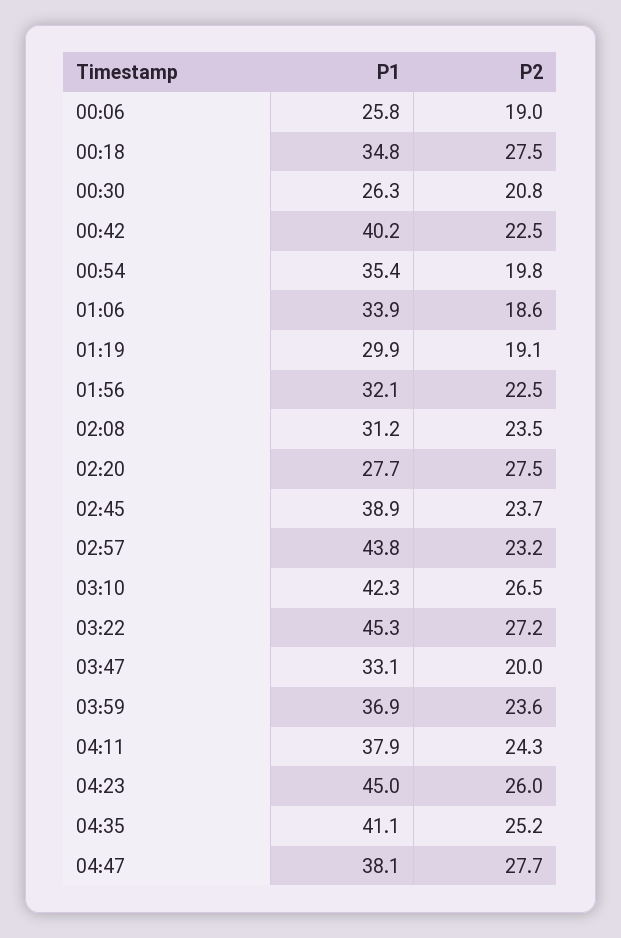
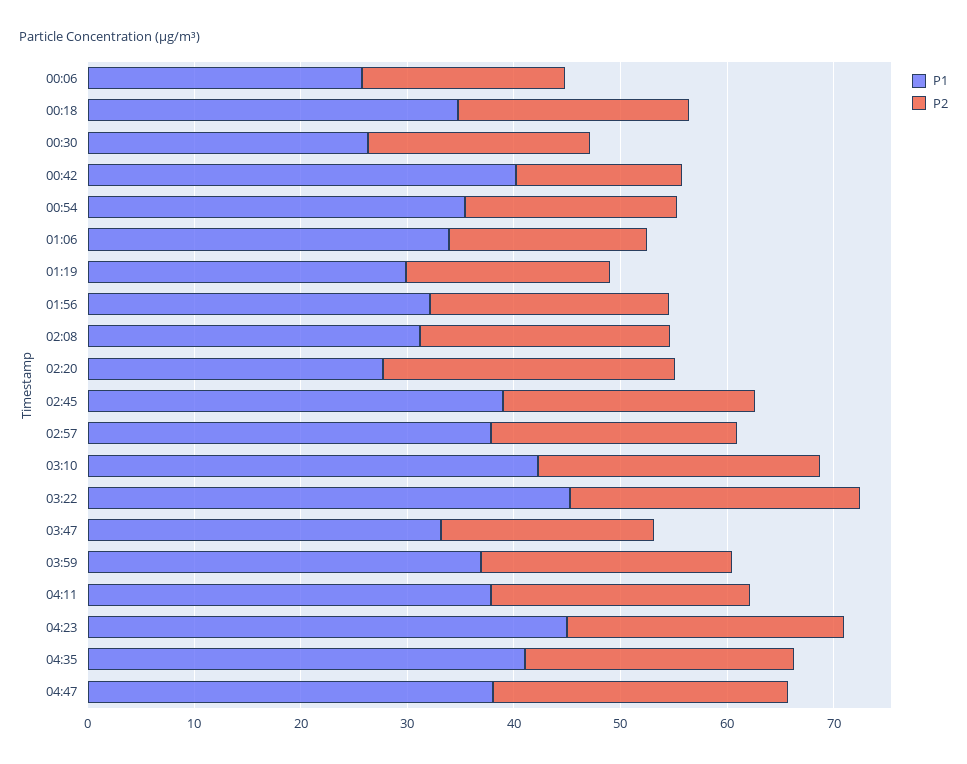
P2, 00:18: 27.5 -> 22
P2, 00:42: 22.5 -> 16
P1, 02:57: 43.8 -> 38

